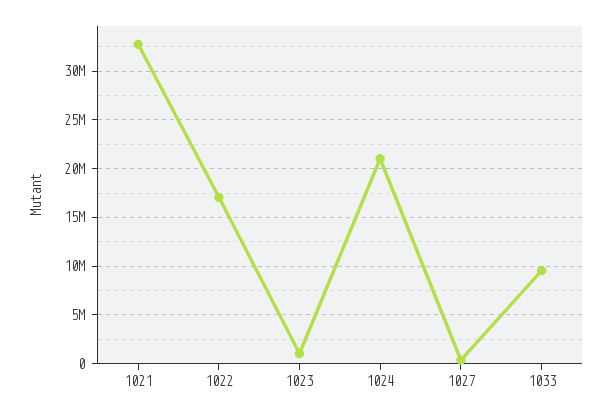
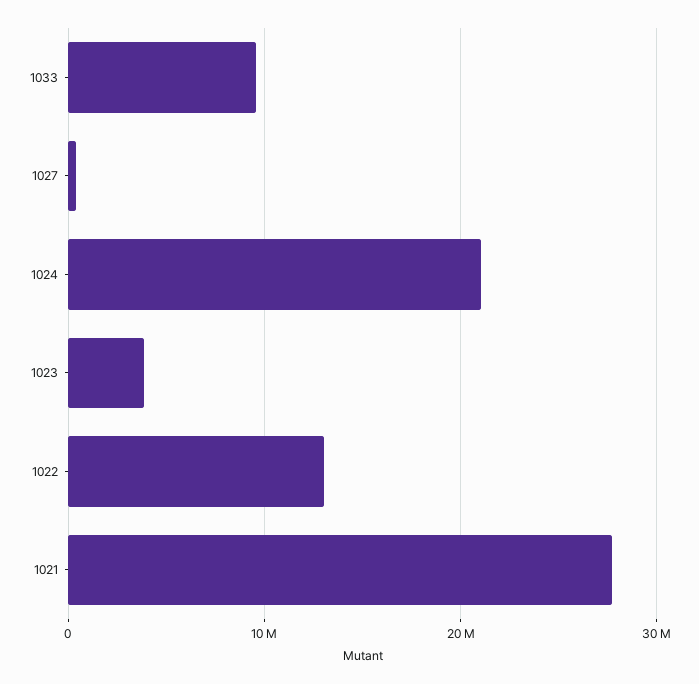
1021: 33000000 -> 28000000
1022: 17000000 -> 13000000
1023: 1000000 -> 4000000

